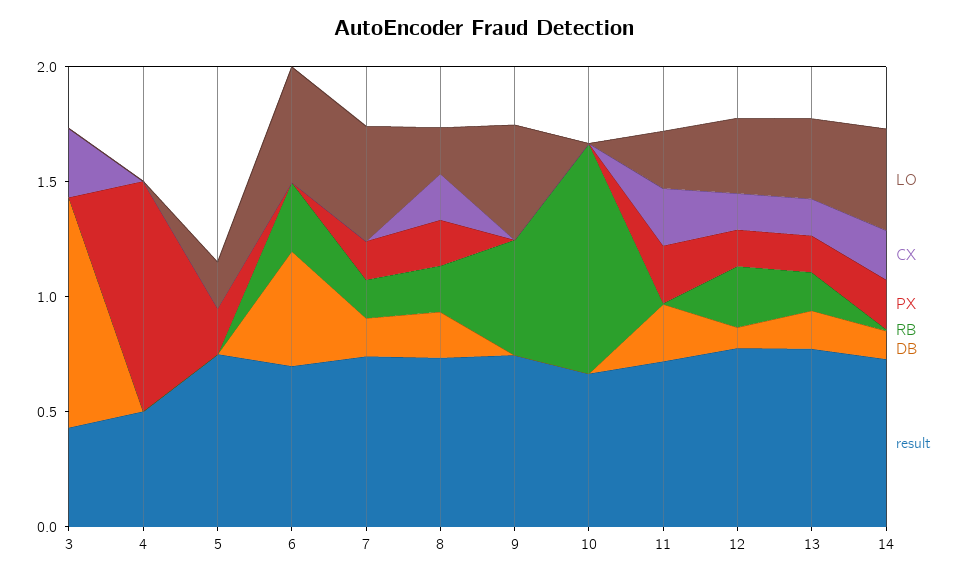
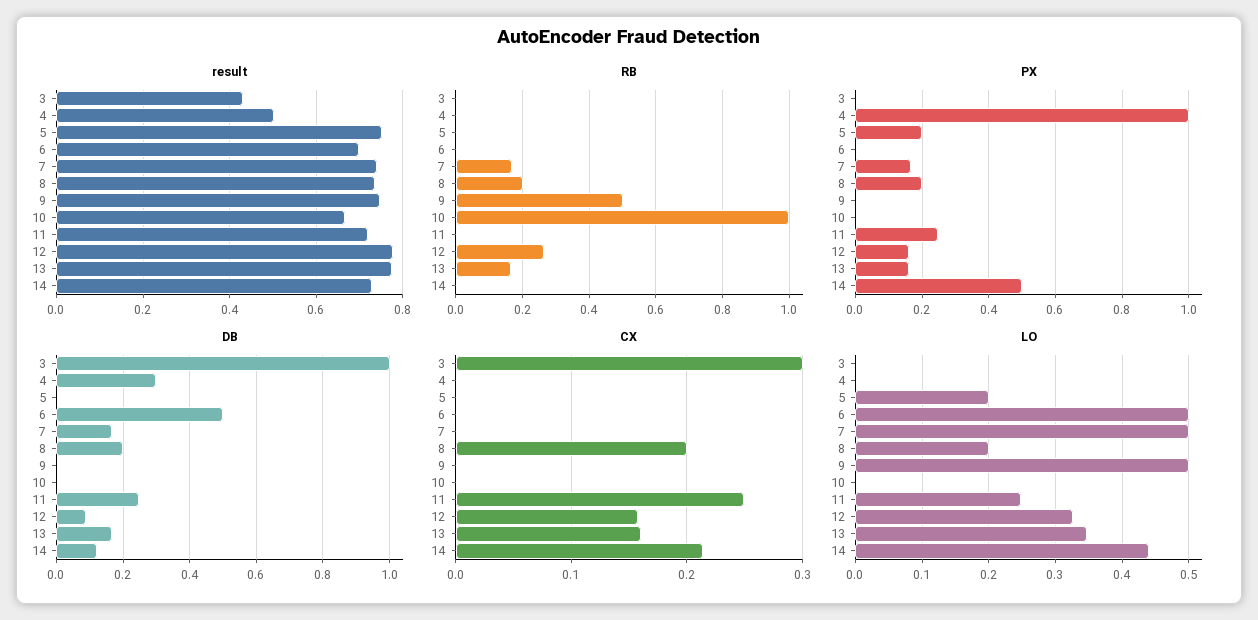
DB, 4: 0 -> 0.3
RB, 6: 0.3 -> 0
PX, 14: 0.2 -> 0.5

